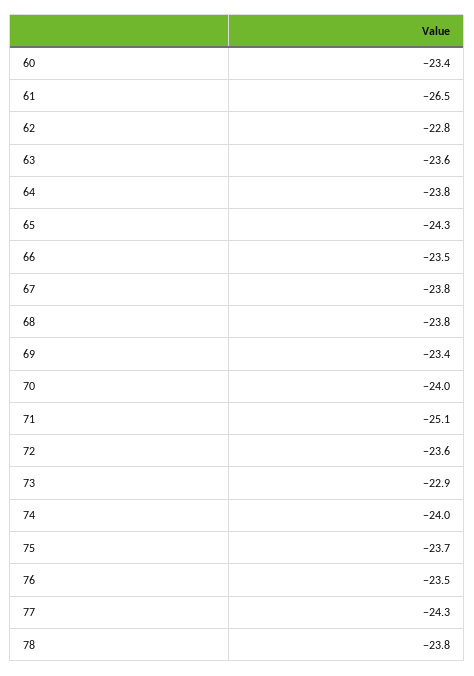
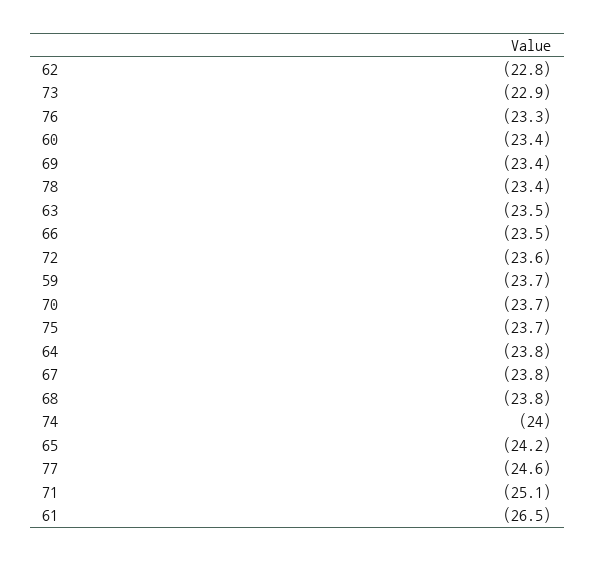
63: -23.6 -> -23.5
65: -24.3 -> -24.2
70: -24 -> -23.7
76: -23.5 -> -23.3
77: -24.3 -> -24.6
78: -23.8 -> -23.4
59: none -> -23.7

